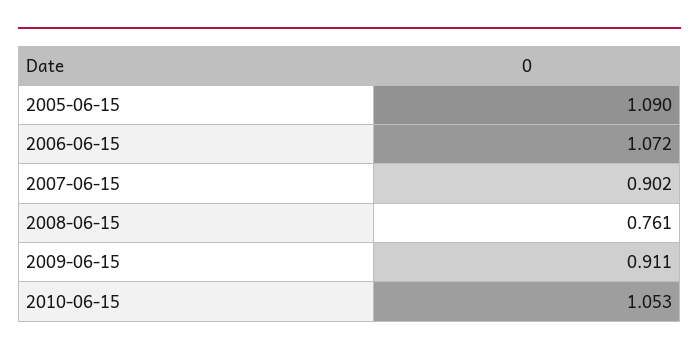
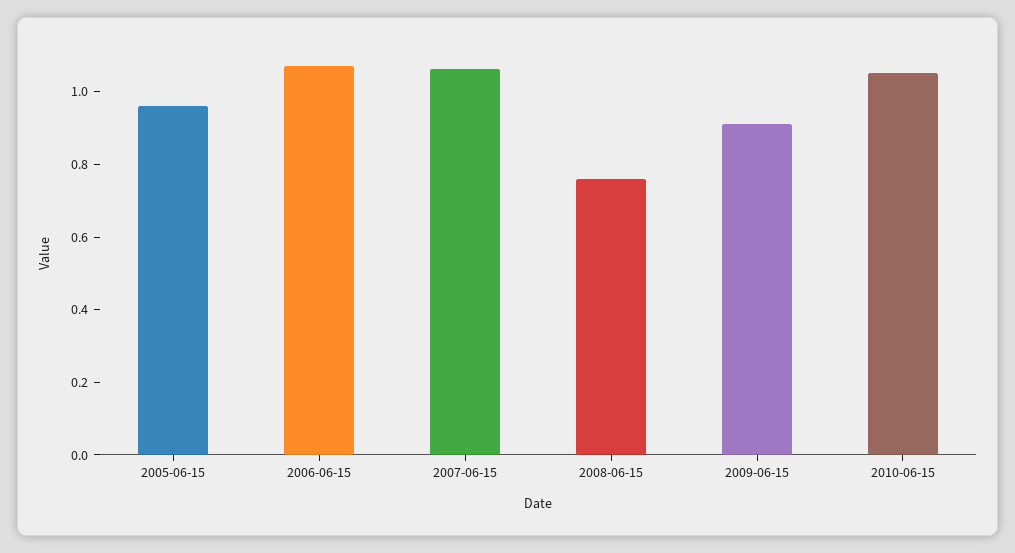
2005-06-15: 1.09 -> 0.95
2007-06-15: 0.902 -> 1.05

